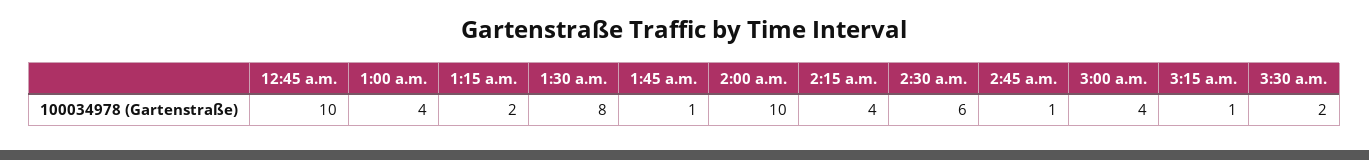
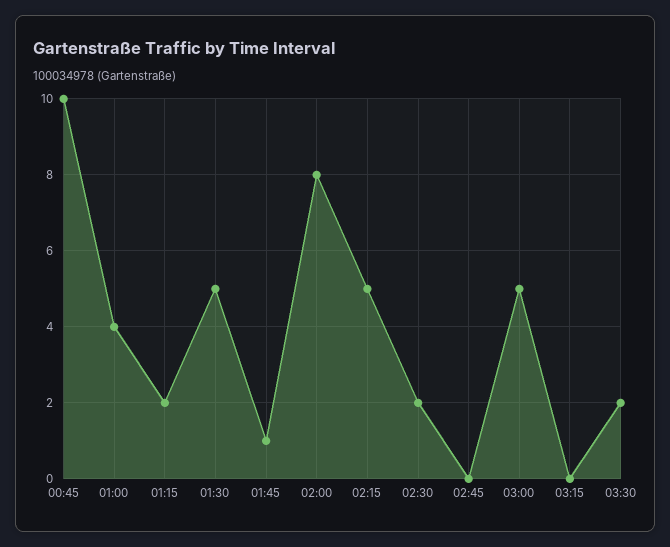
1:30 a.m.: 8 -> 5
2:00 a.m.: 10 -> 8
2:15 a.m.: 4 -> 5
2:30 a.m.: 6 -> 2
2:45 a.m.: 1 -> 0
3:00 a.m.: 4 -> 5
3:15 a.m.: 1 -> 0

